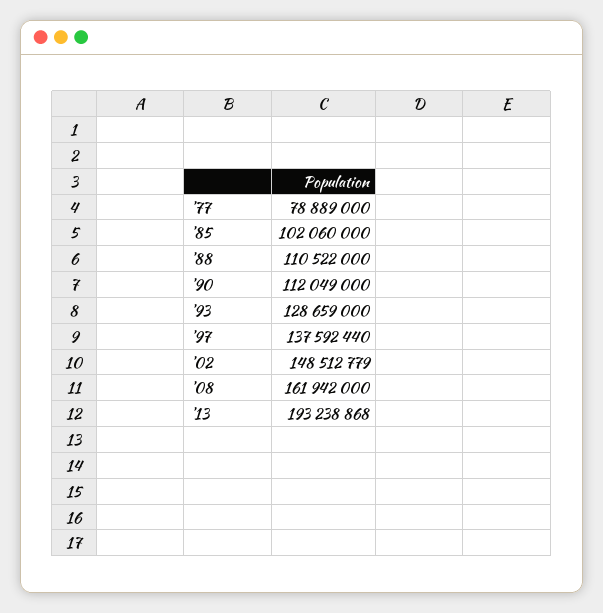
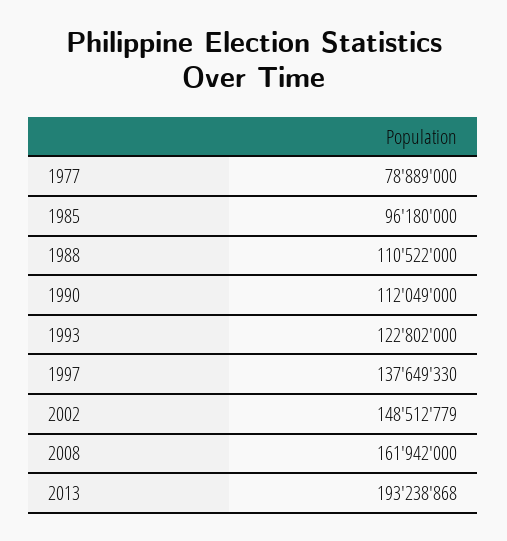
'85: 102060000 -> 96180000
'93: 128659000 -> 122802000
'97: 137592440 -> 137649330

